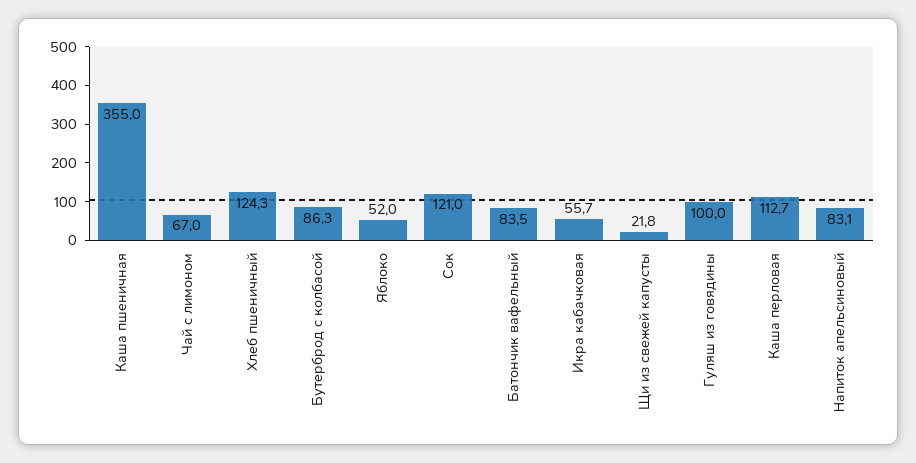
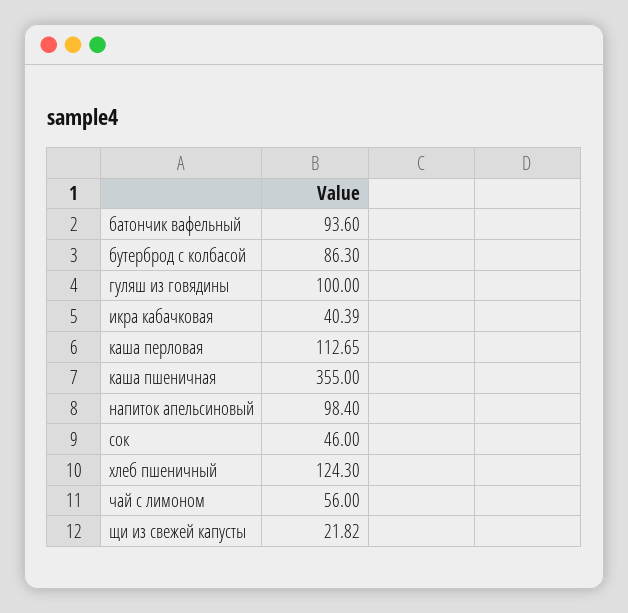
Чай с лимоном: 67 -> 56
Яблоко: 52 -> none
Сок: 121 -> 46
Батончик вафельный: 83.5 -> 93.6
Икра кабачковая: 55.7 -> 40.39
Напиток апельсиновый: 83.1 -> 98.4

